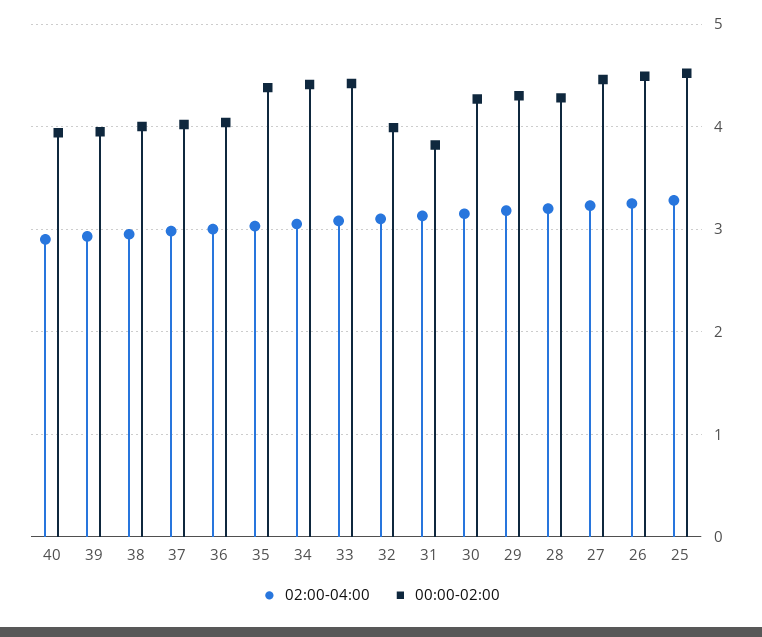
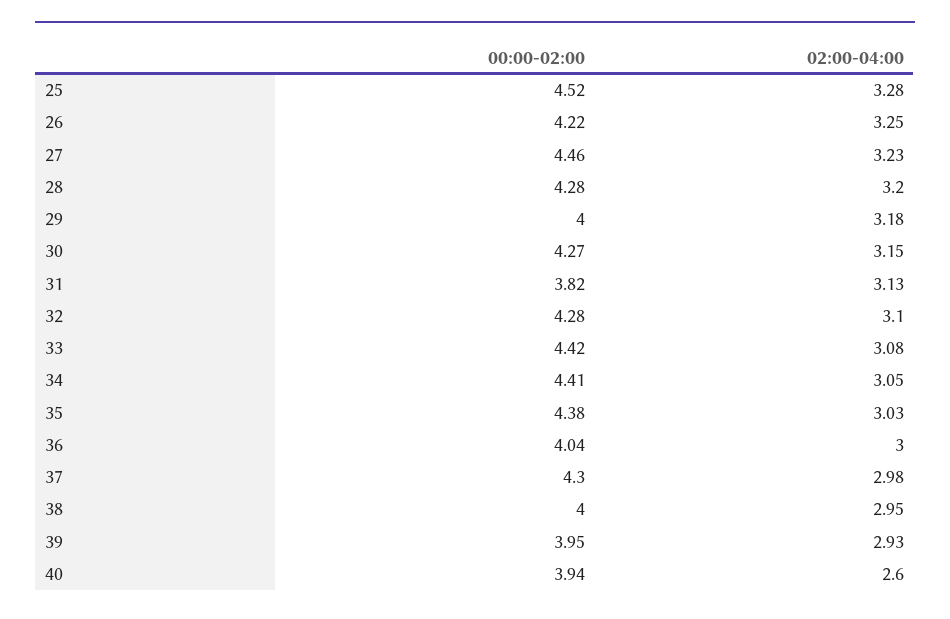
02:00-04:00, 40: 2.9 -> 2.6
00:00-02:00, 37: 4 -> 4.3
00:00-02:00, 32: 4 -> 4.28
00:00-02:00, 29: 4.3 -> 4
00:00-02:00, 26: 4.5 -> 4.22

